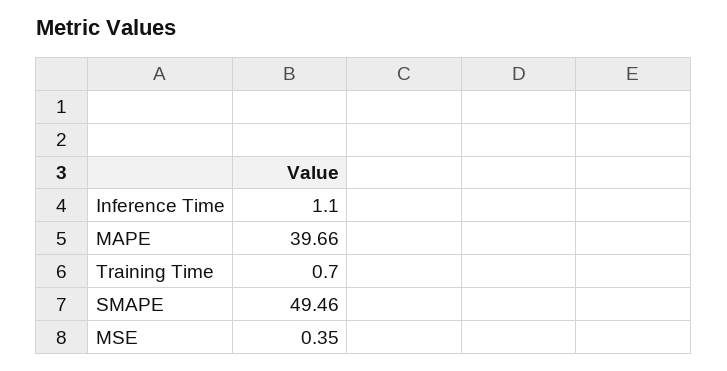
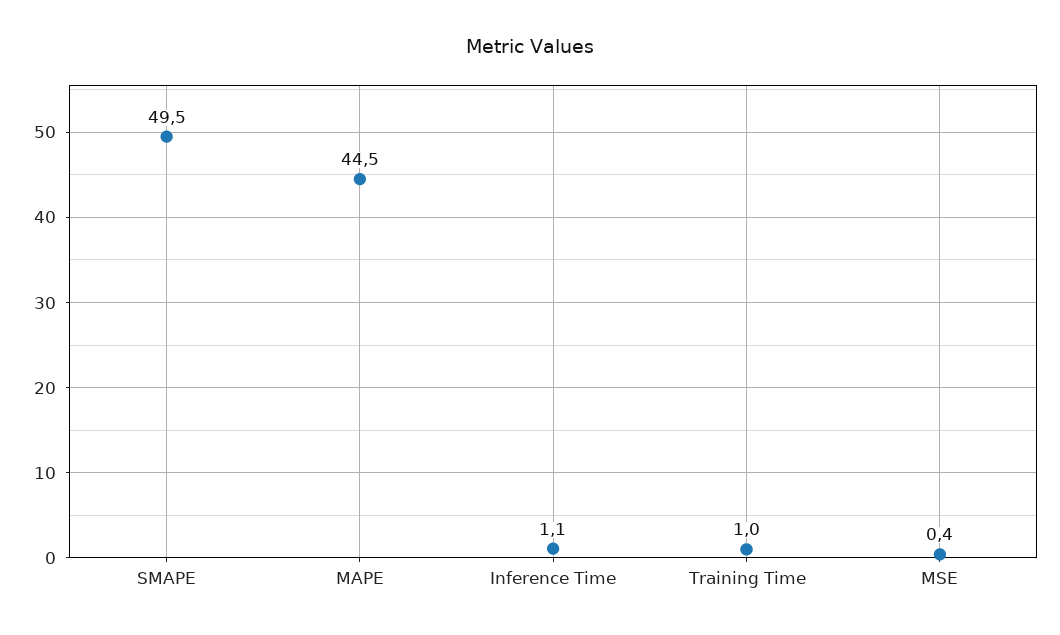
MAPE: 39.66 -> 44.5
Training Time: 0.7 -> 1

